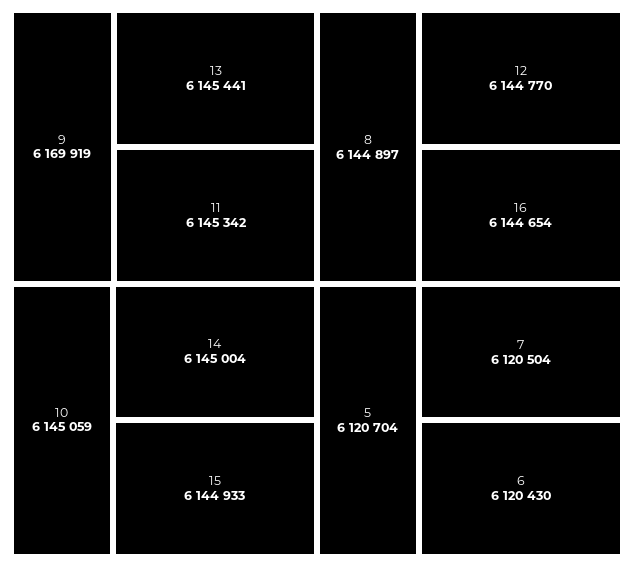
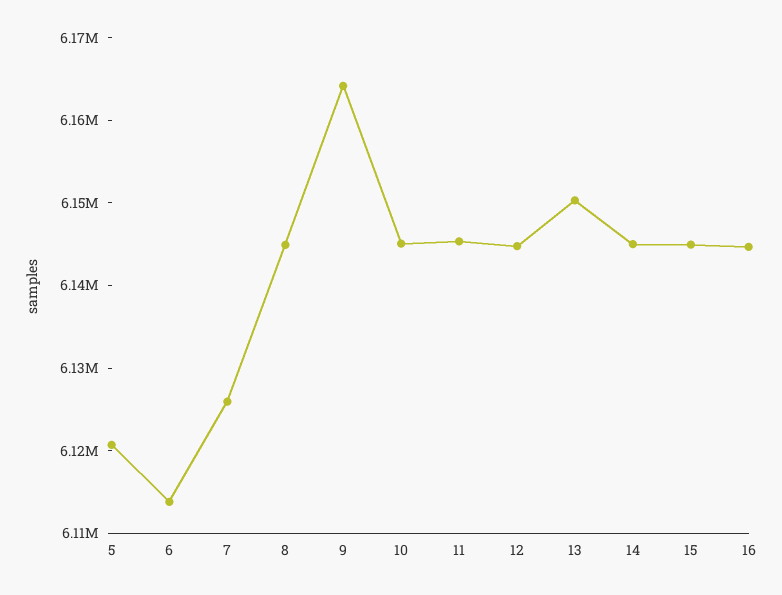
9: 6169919 -> 6164000
13: 6145441 -> 6150000
7: 6120504 -> 6126000
6: 6120430 -> 6114000

